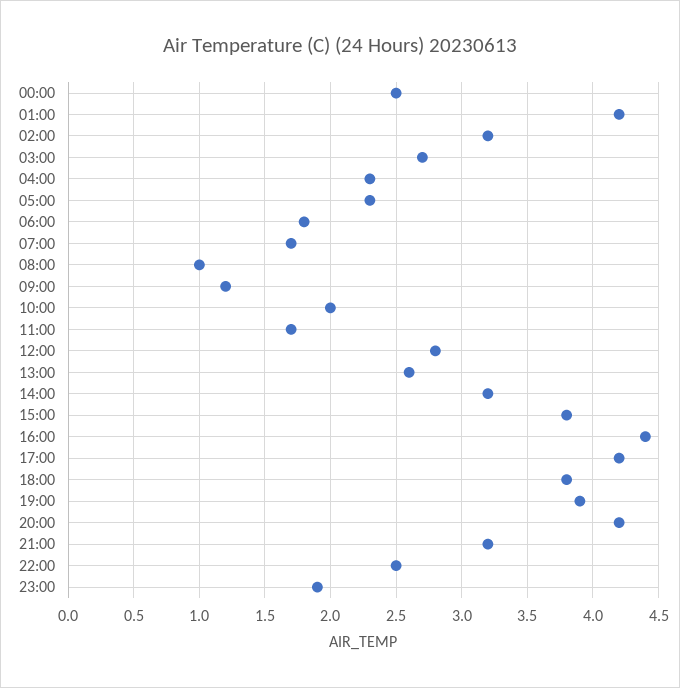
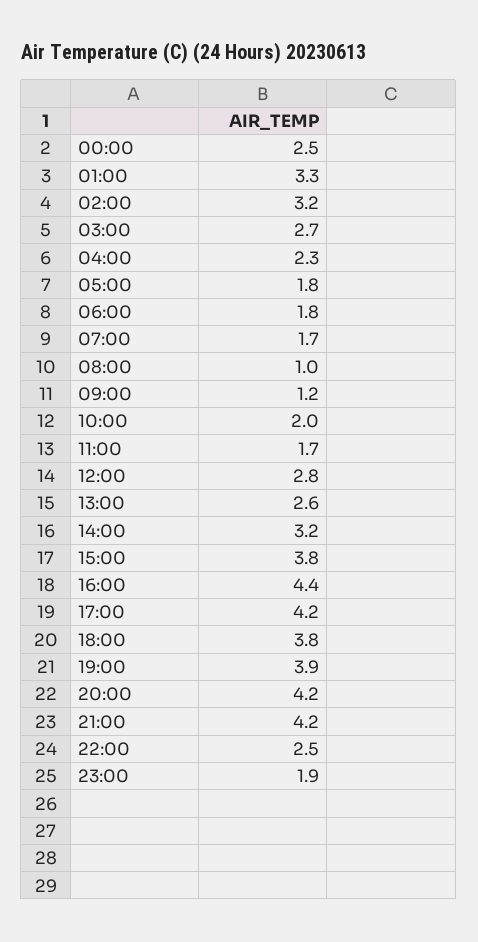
01:00: 4.2 -> 3.3
05:00: 2.3 -> 1.8
21:00: 3.2 -> 4.2

